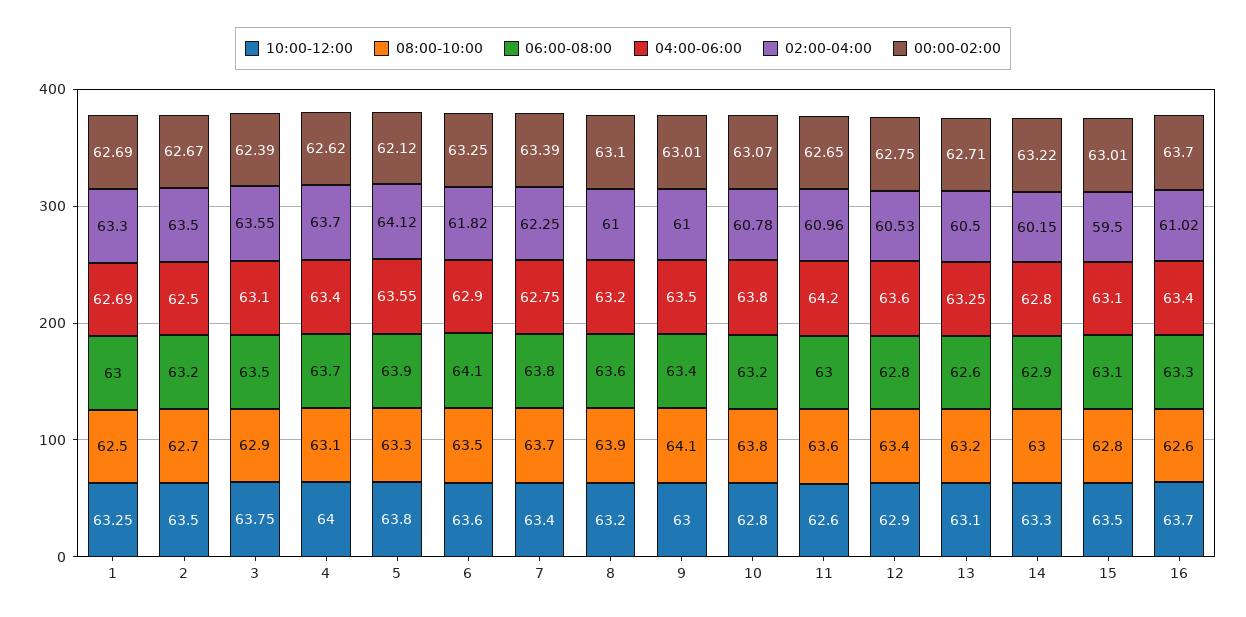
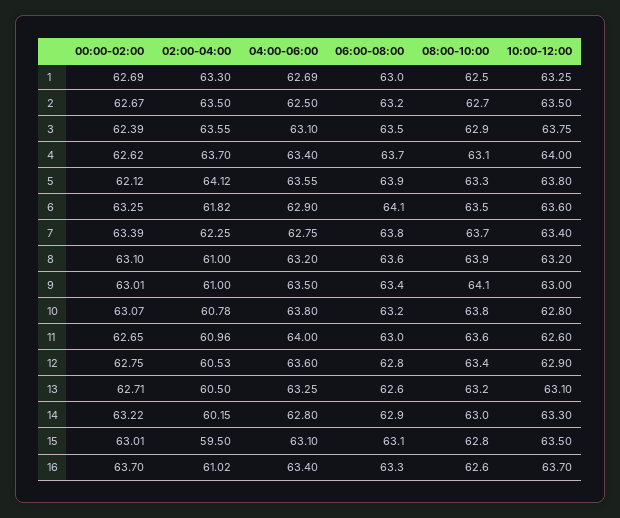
04:00-06:00, 11: 64.2 -> 64

